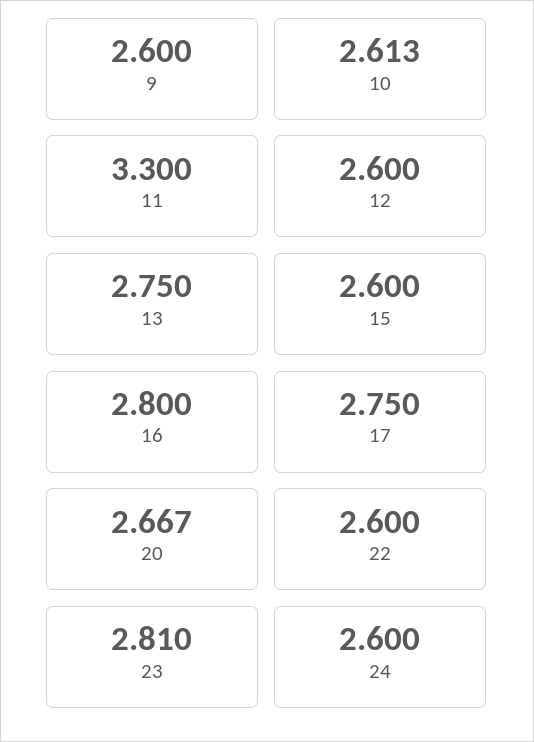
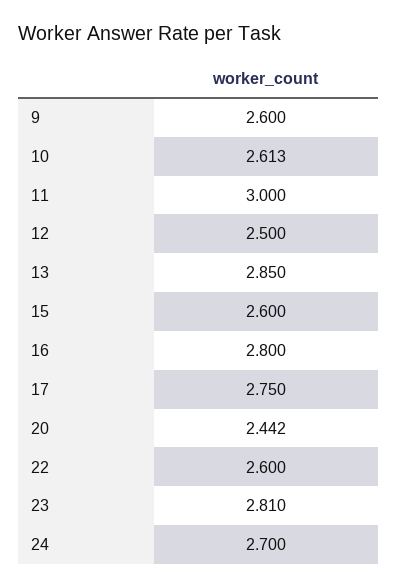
11: 3.3 -> 3
12: 2.6 -> 2.5
13: 2.75 -> 2.85
20: 2.667 -> 2.442
24: 2.6 -> 2.7

